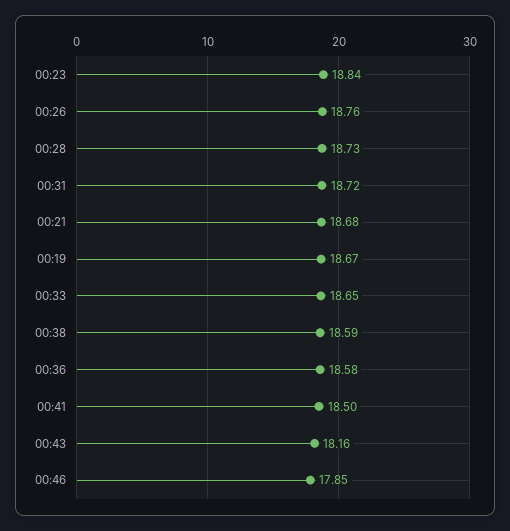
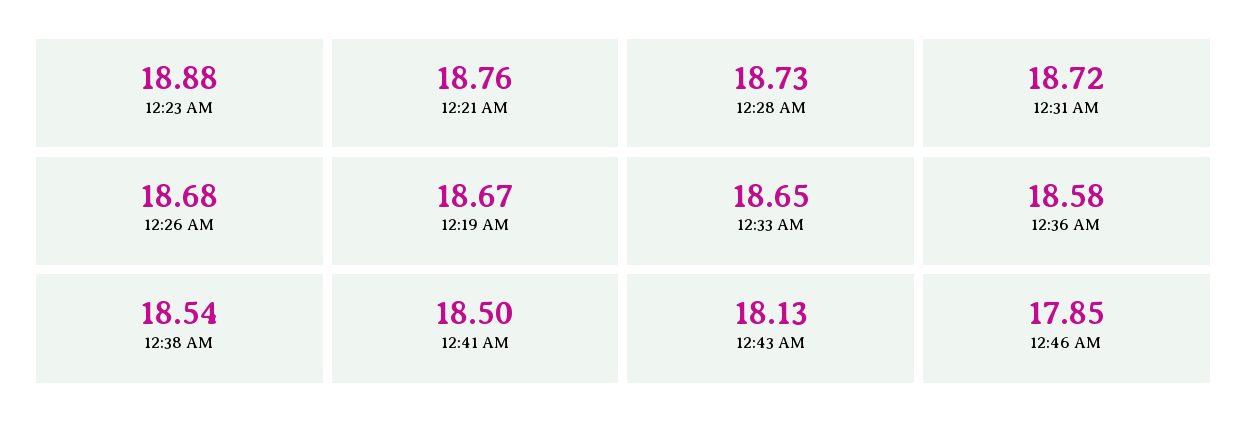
00:23: 18.84 -> 18.88
00:26: 18.76 -> 18.68
00:21: 18.68 -> 18.76
00:38: 18.59 -> 18.54
00:43: 18.16 -> 18.13

